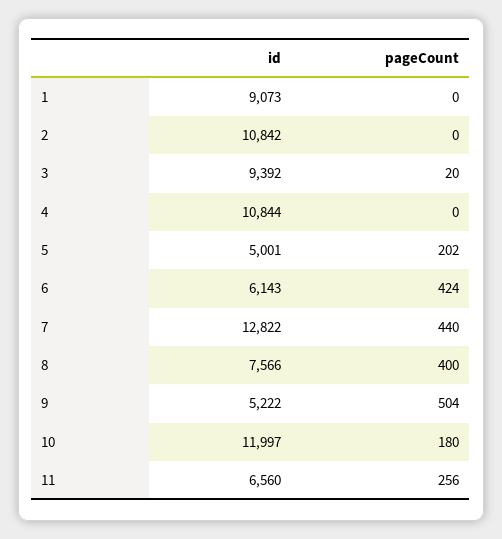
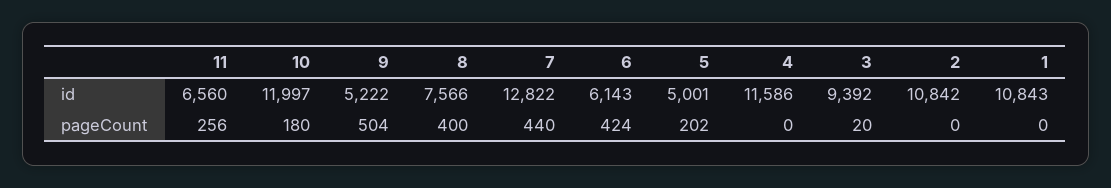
id, 1: 9073 -> 10843
id, 4: 10844 -> 11586

